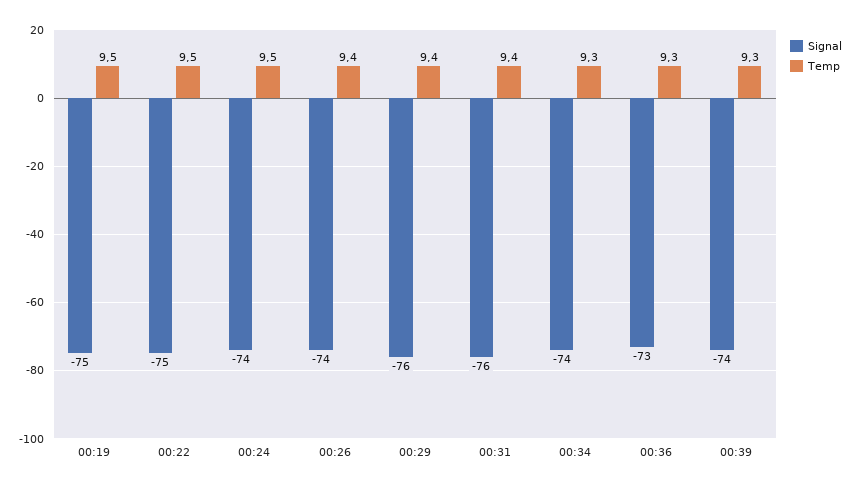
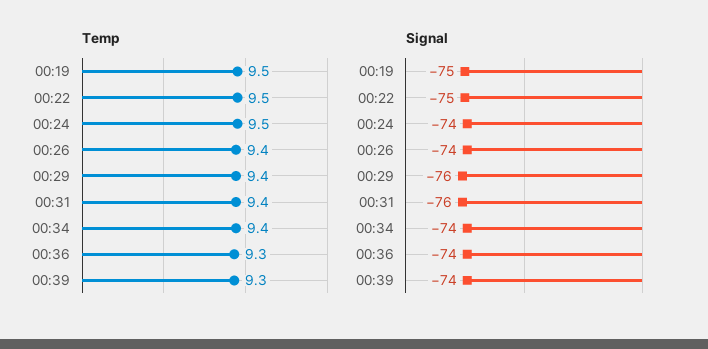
Temp, 00:34: 9.3 -> 9.4
Signal, 00:36: -73 -> -74

